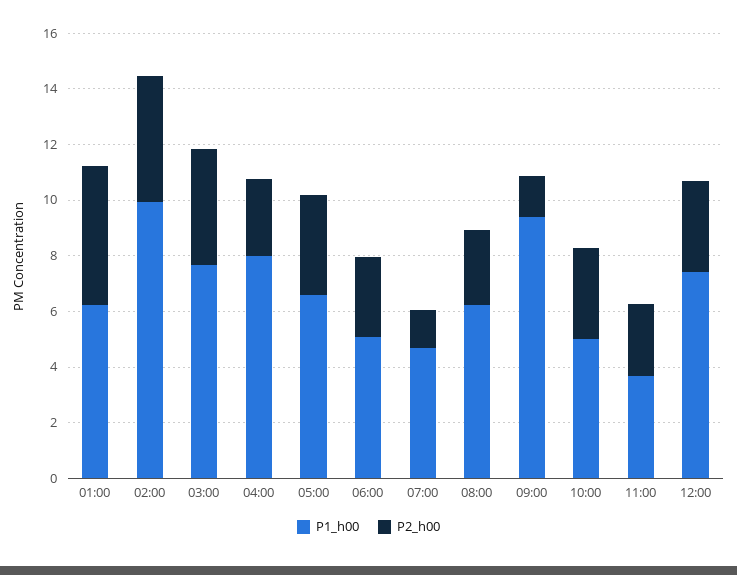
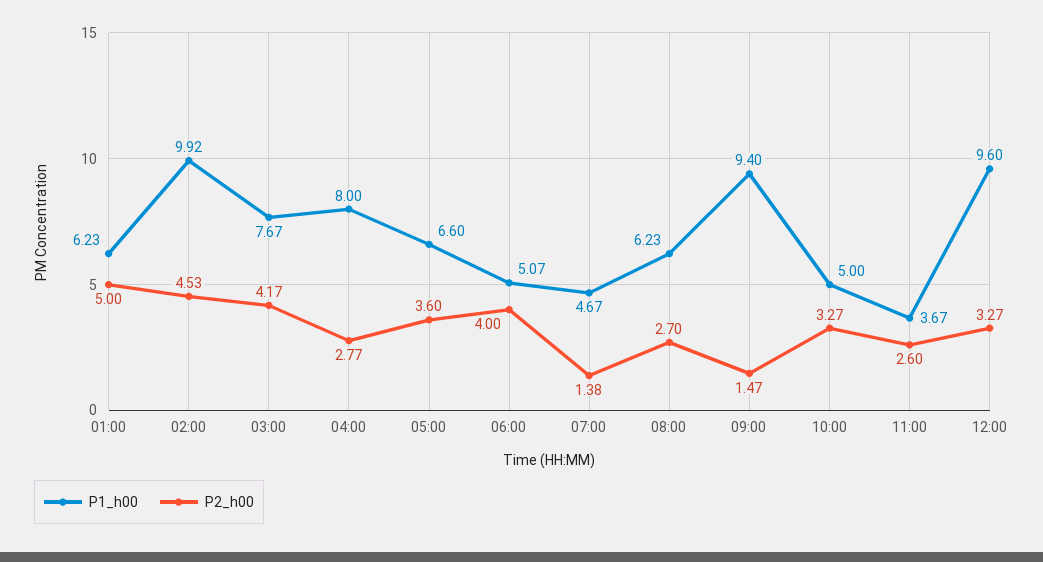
P2_h00, 06:00: 3 -> 4
P1_h00, 12:00: 7.5 -> 9.6

